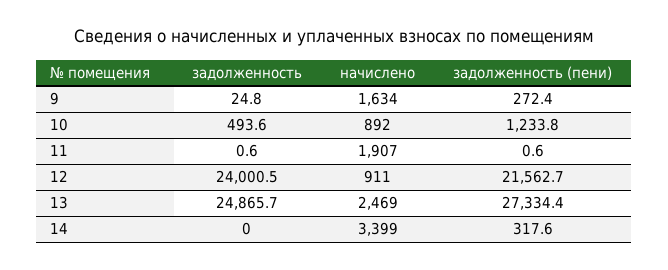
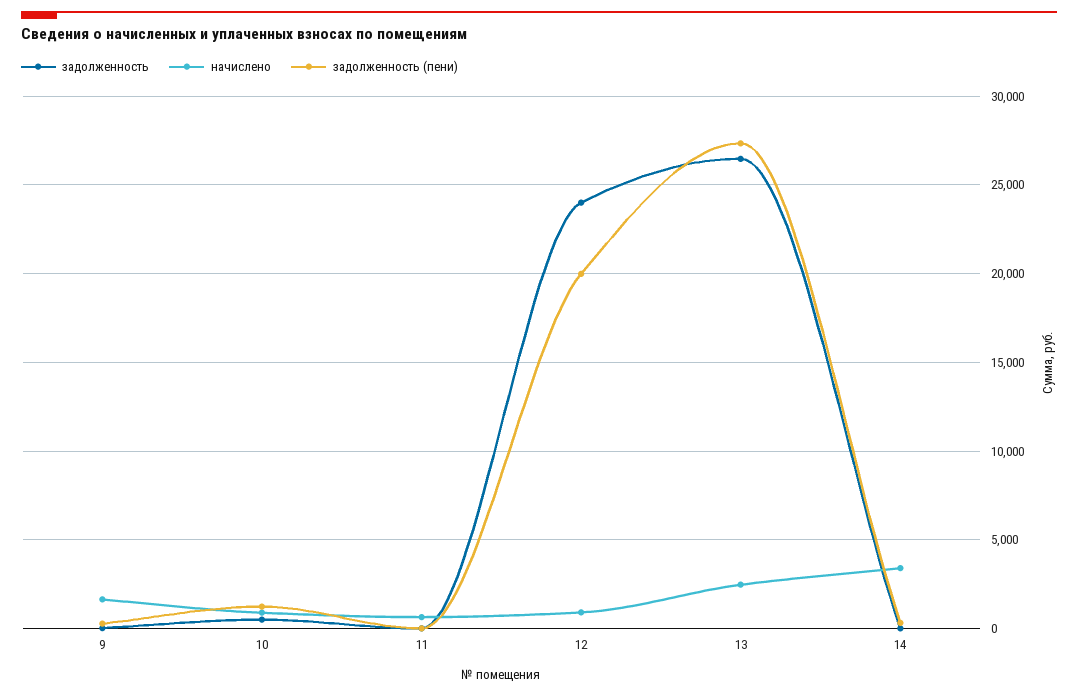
начислено, 11: 1907 -> 500
задолженность (пени), 12: 21562.7 -> 20000
задолженность, 13: 24865.7 -> 26500

